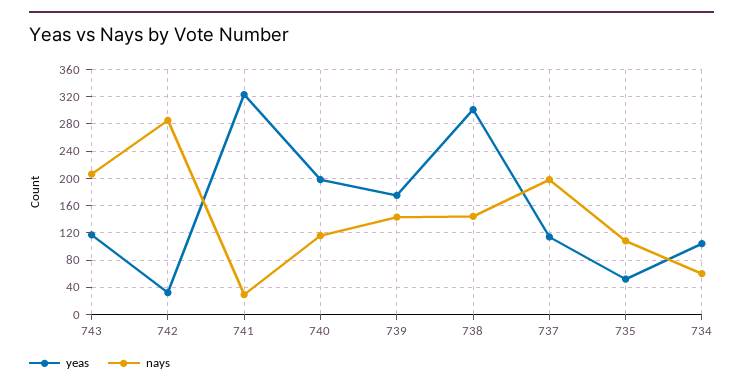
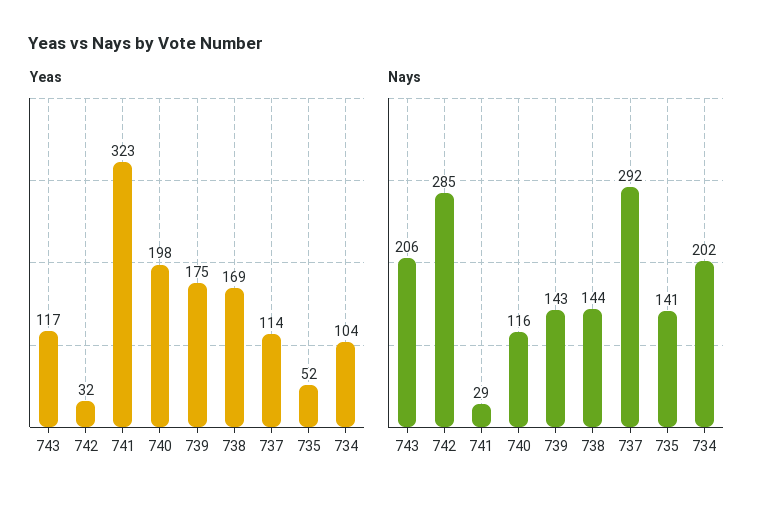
yeas, 738: 300 -> 169
nays, 737: 200 -> 292
nays, 735: 110 -> 141
nays, 734: 60 -> 202

